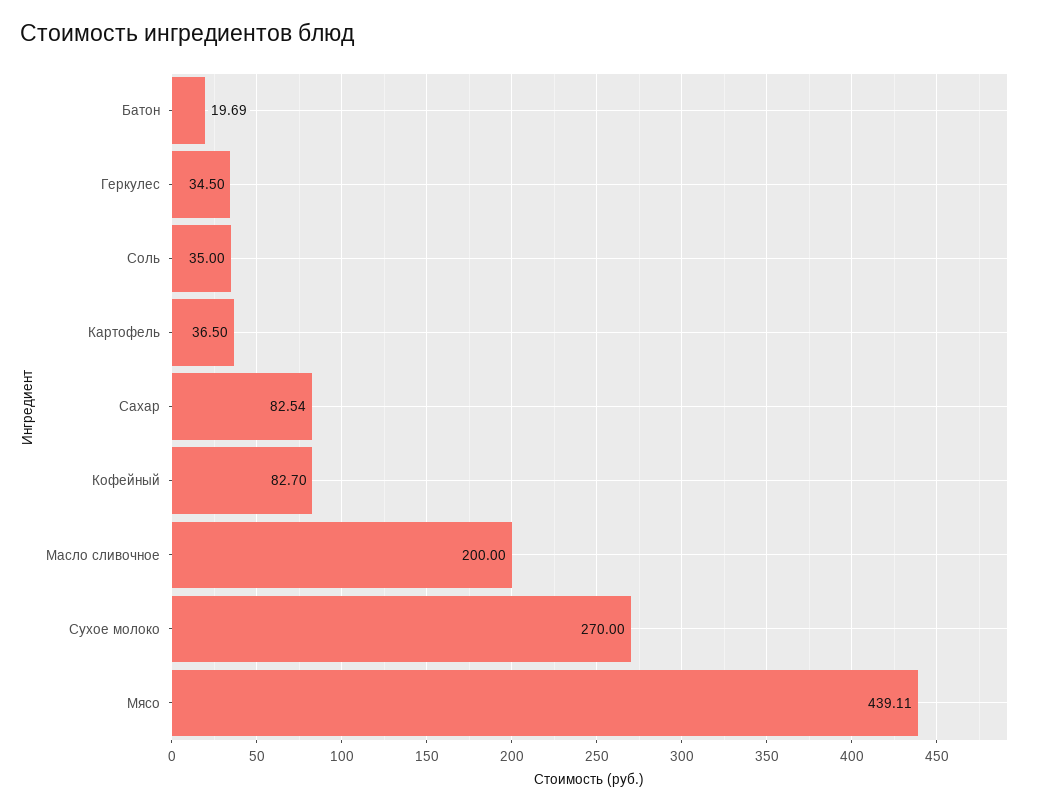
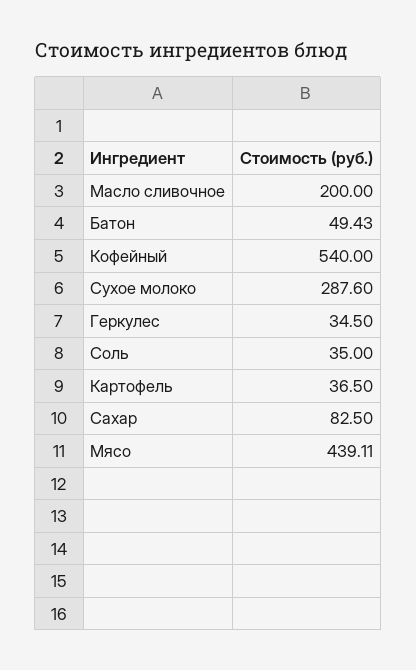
Батон: 19.69 -> 49.43
Сахар: 82.54 -> 82.5
Кофейный: 82.7 -> 540
Сухое молоко: 270 -> 287.6

